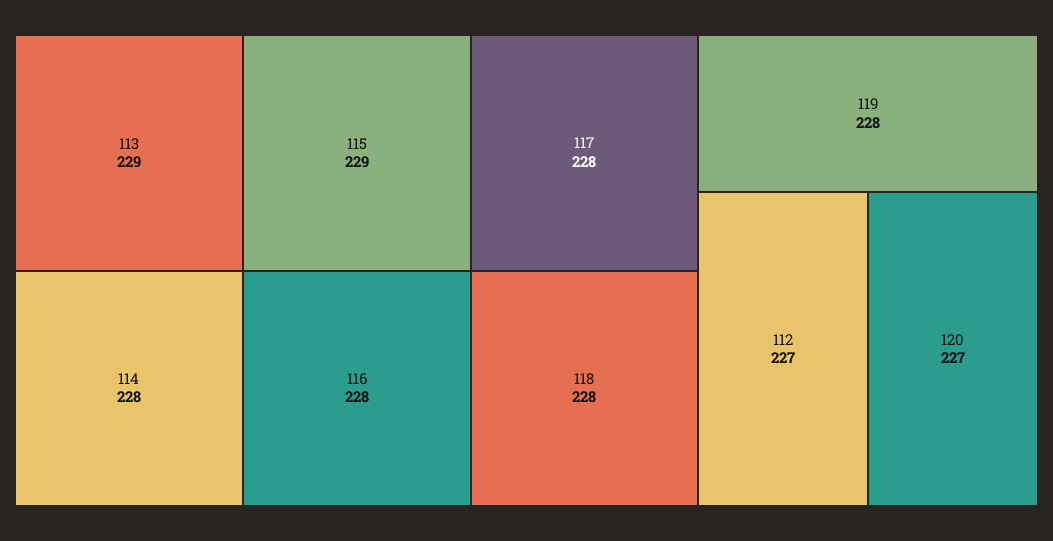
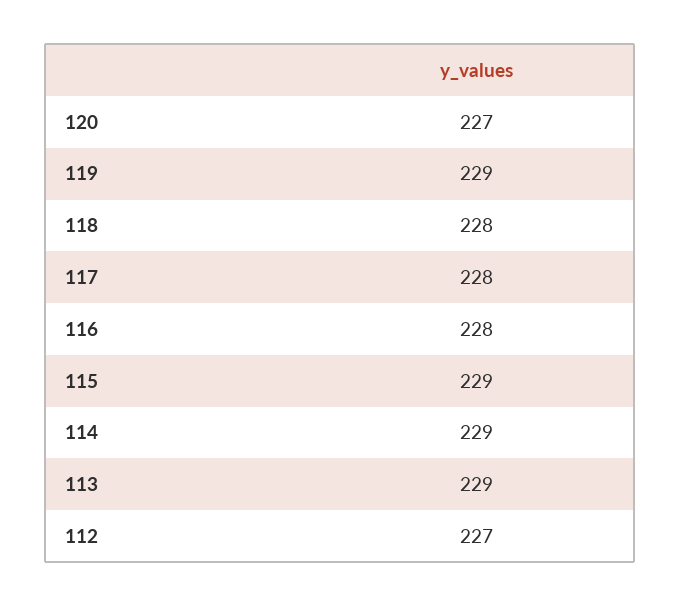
114: 228 -> 229
119: 228 -> 229

